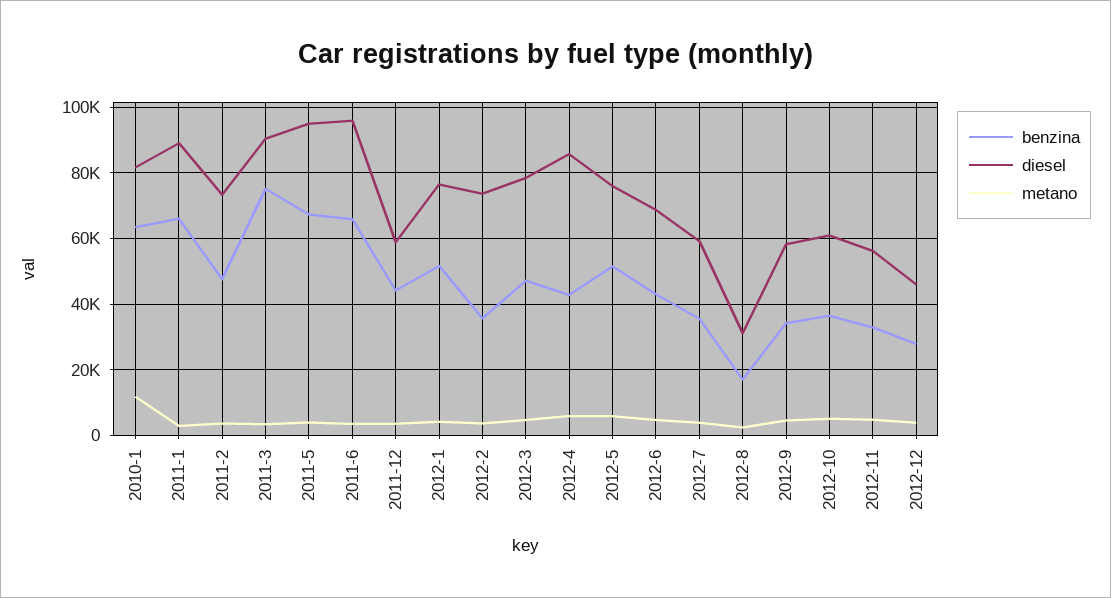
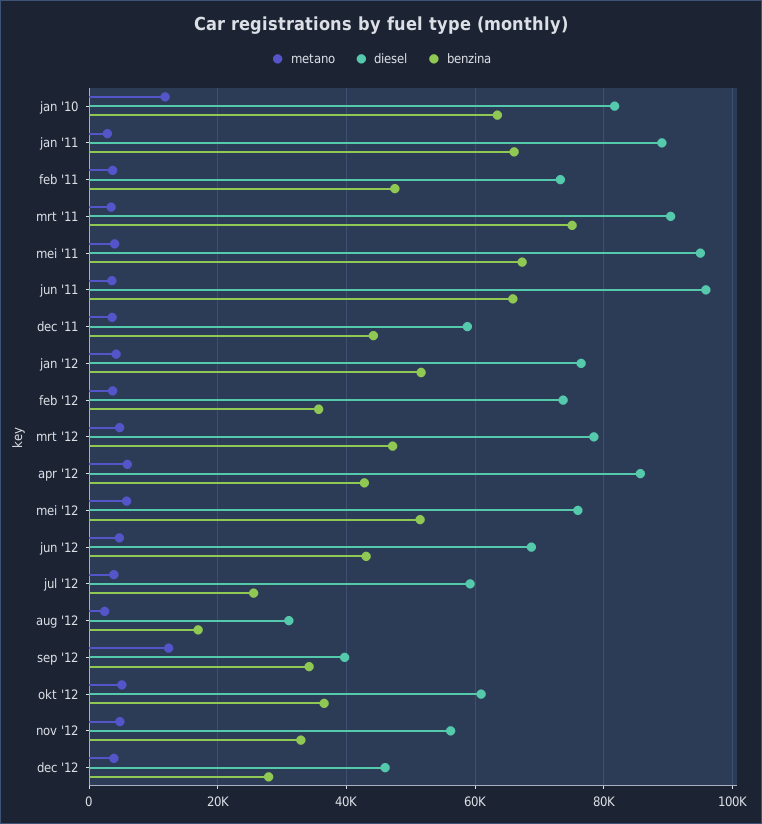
benzina, 2012-7: 36000 -> 26000
diesel, 2012-9: 58000 -> 40000
metano, 2012-9: 4000 -> 12000

